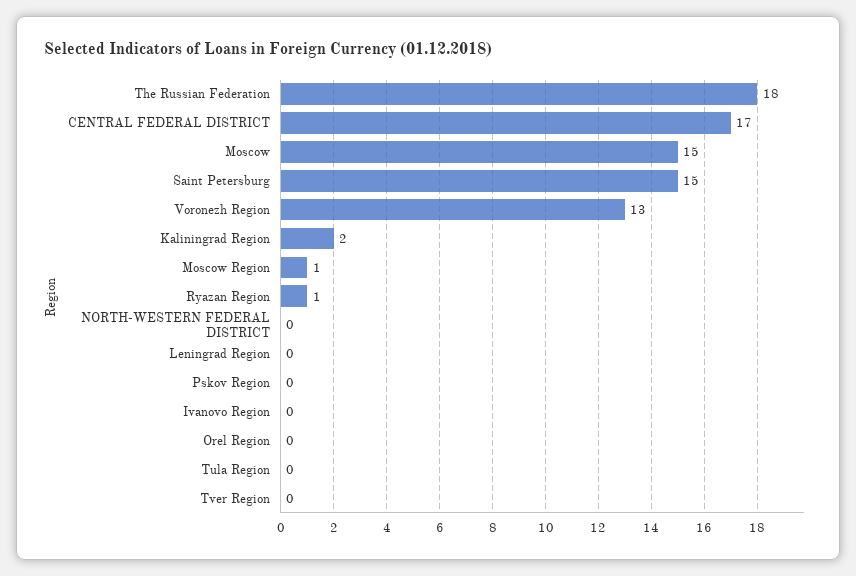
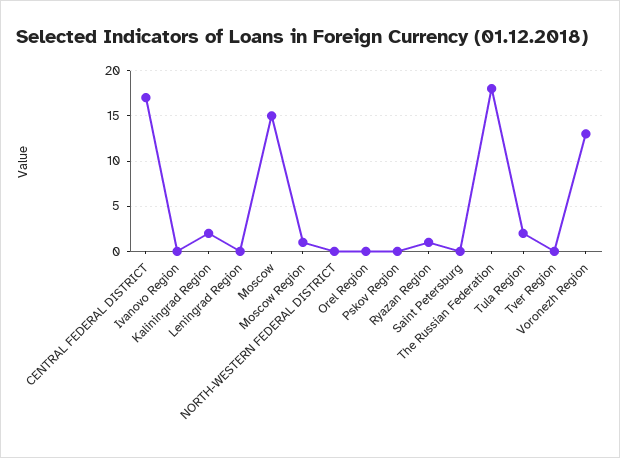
Saint Petersburg: 15 -> 0
Tula Region: 0 -> 2

